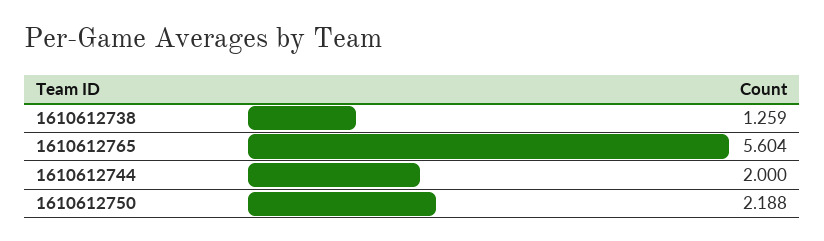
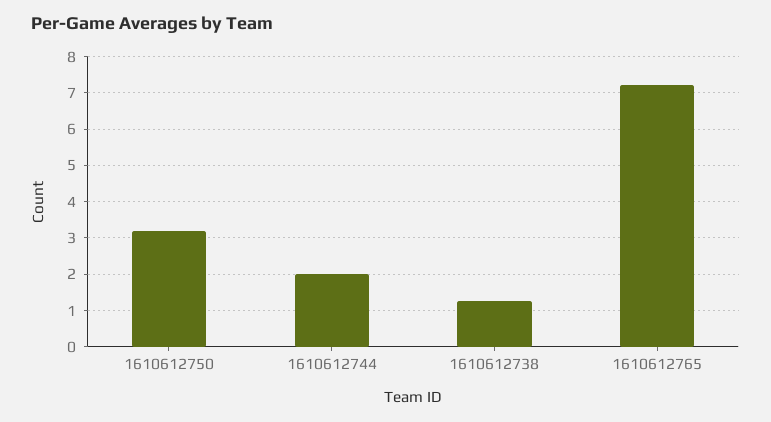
1610612765: 5.604 -> 7.2
1610612750: 2.188 -> 3.2

